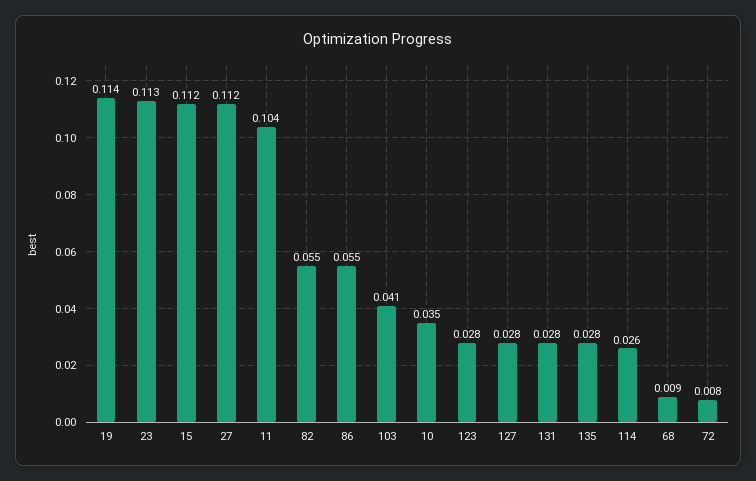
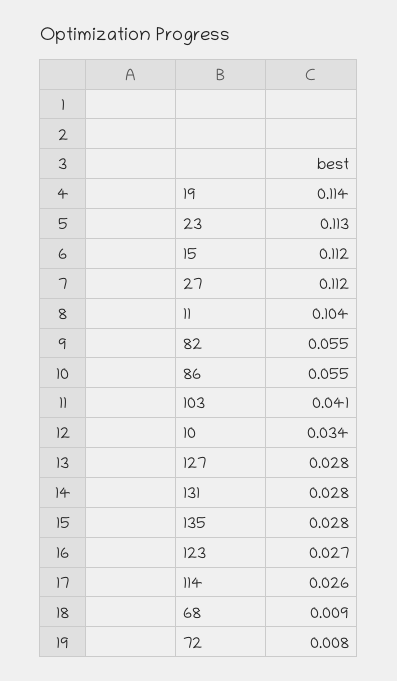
10: 0.035 -> 0.034
123: 0.028 -> 0.027

